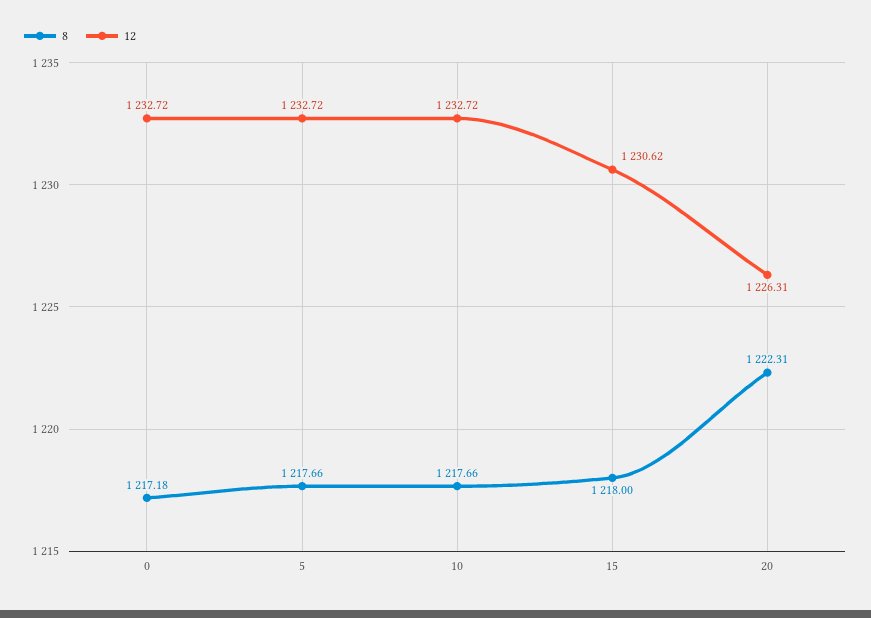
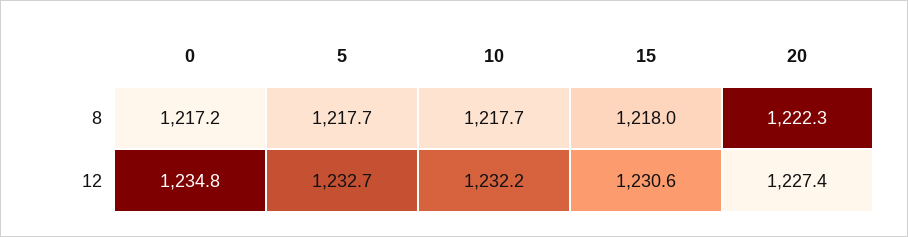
12, 0: 1232.72 -> 1234.8
12, 10: 1232.72 -> 1232.2
12, 20: 1226.31 -> 1227.4

